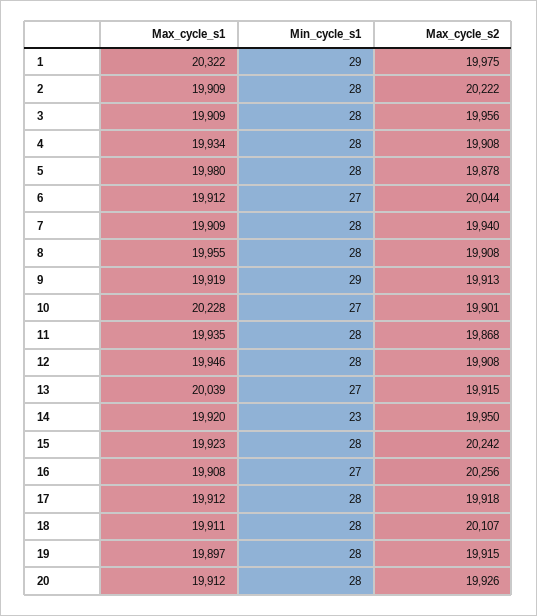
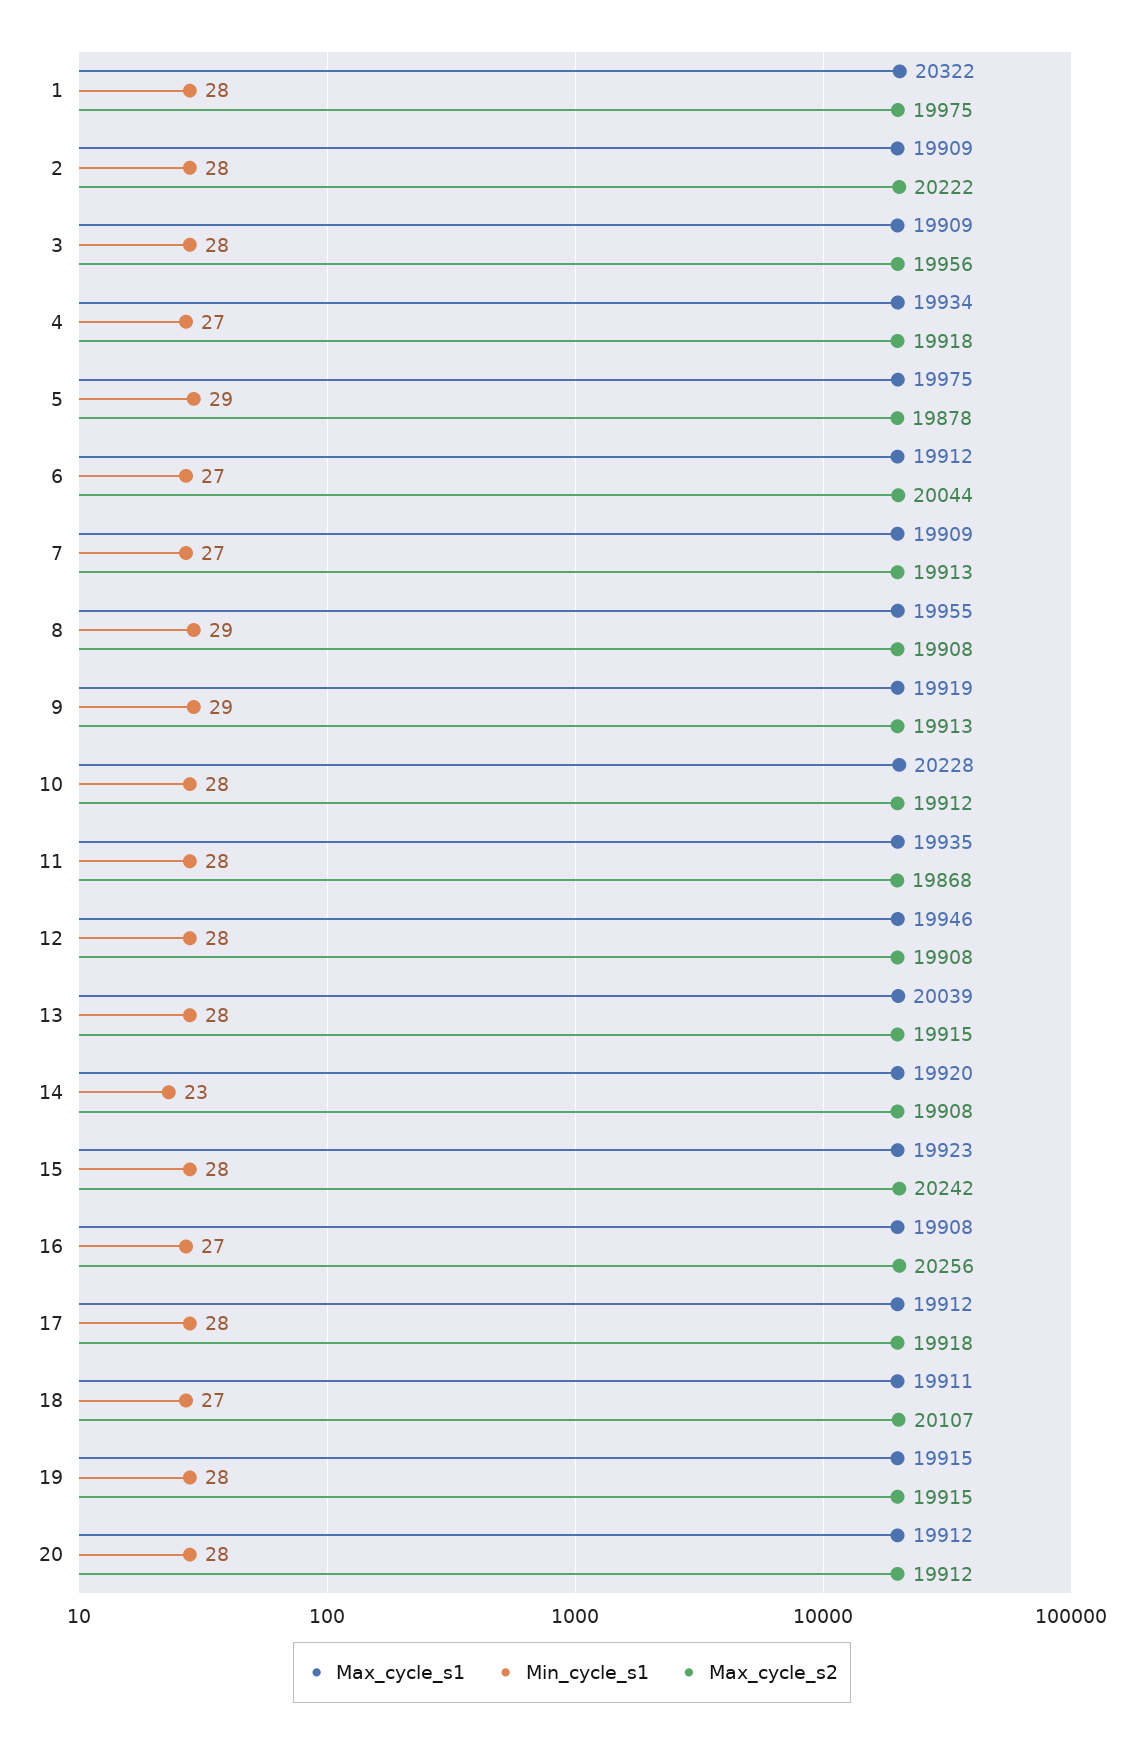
Min_cycle_s1, 1: 29 -> 28
Min_cycle_s1, 4: 28 -> 27
Max_cycle_s2, 4: 19908 -> 19918
Max_cycle_s1, 5: 19980 -> 19975
Min_cycle_s1, 5: 28 -> 29
Min_cycle_s1, 7: 28 -> 27
Max_cycle_s2, 7: 19940 -> 19913
Min_cycle_s1, 8: 28 -> 29
Min_cycle_s1, 10: 27 -> 28
Max_cycle_s2, 10: 19901 -> 19912
Min_cycle_s1, 13: 27 -> 28
Max_cycle_s2, 14: 19950 -> 19908
Min_cycle_s1, 18: 28 -> 27
Max_cycle_s1, 19: 19897 -> 19915
Max_cycle_s2, 20: 19926 -> 19912

